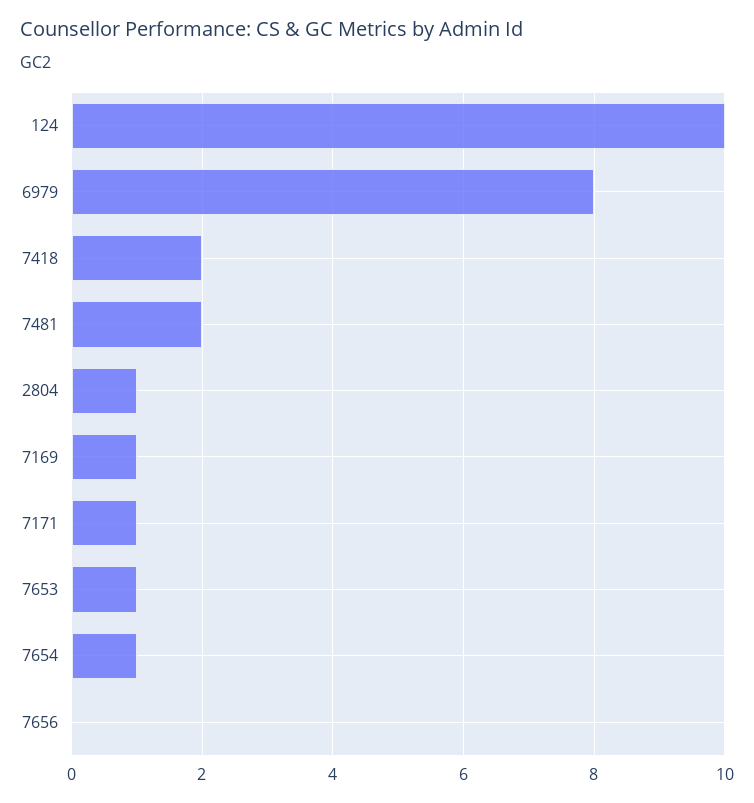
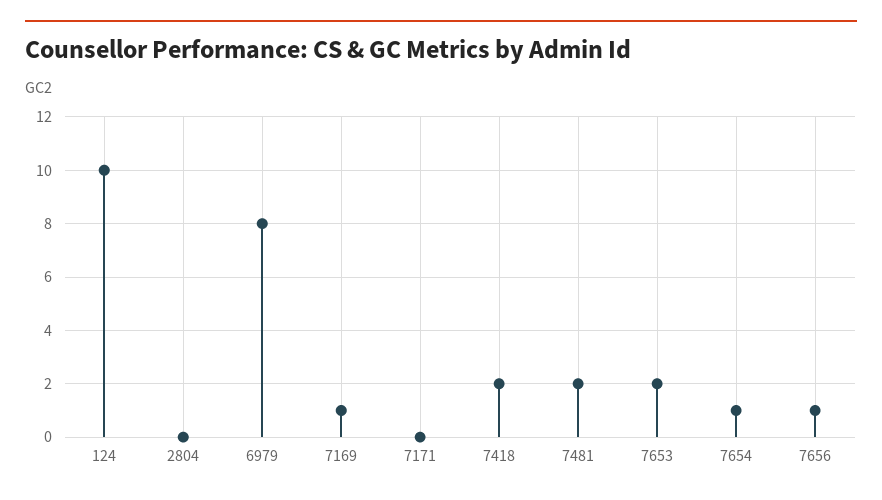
2804: 1 -> 0
7171: 1 -> 0
7653: 1 -> 2
7656: 0 -> 1

